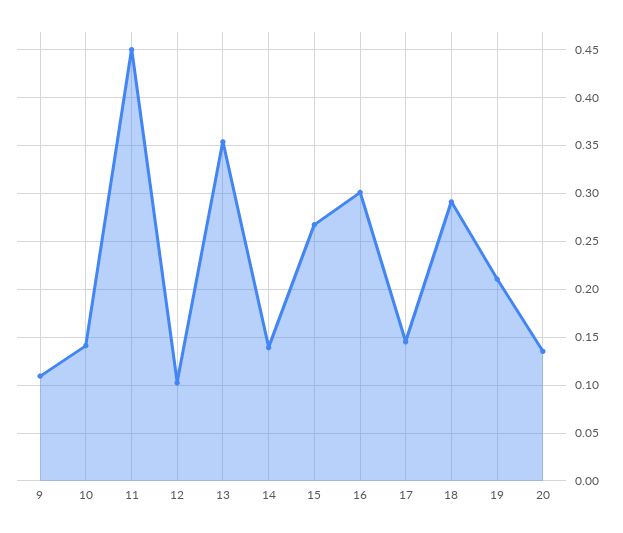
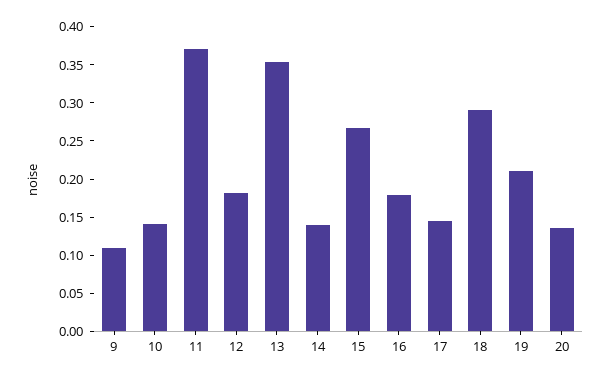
11: 0.45 -> 0.375
12: 0.1 -> 0.175
16: 0.3 -> 0.175

